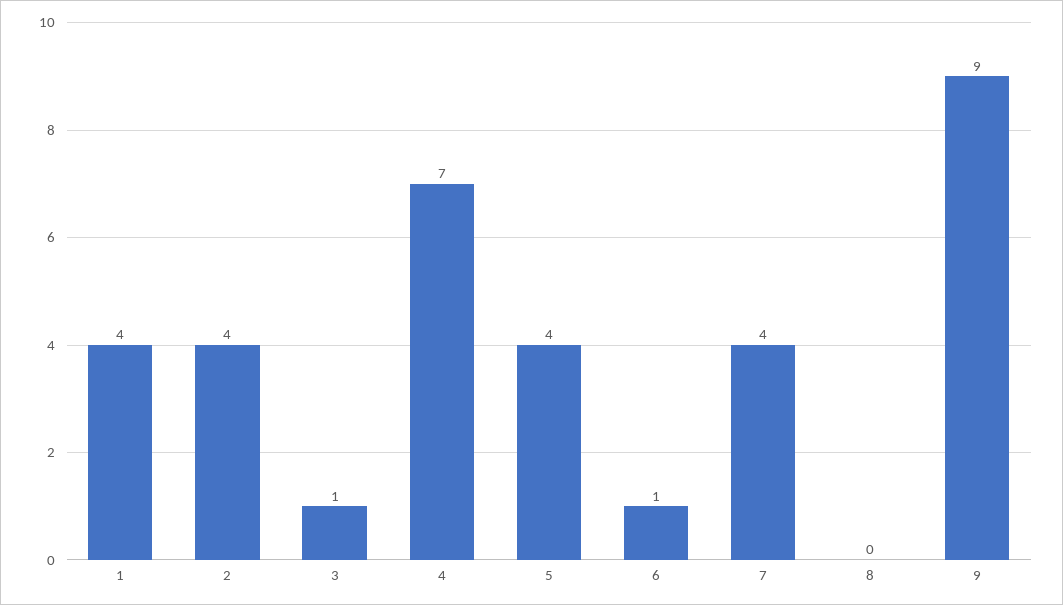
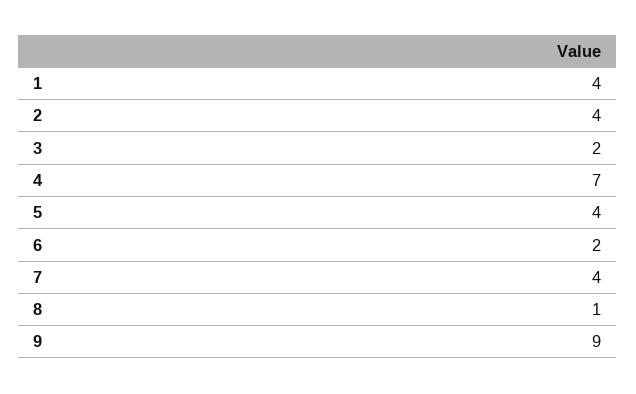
3: 1 -> 2
6: 1 -> 2
8: 0 -> 1

